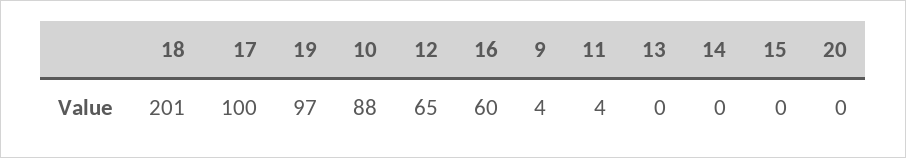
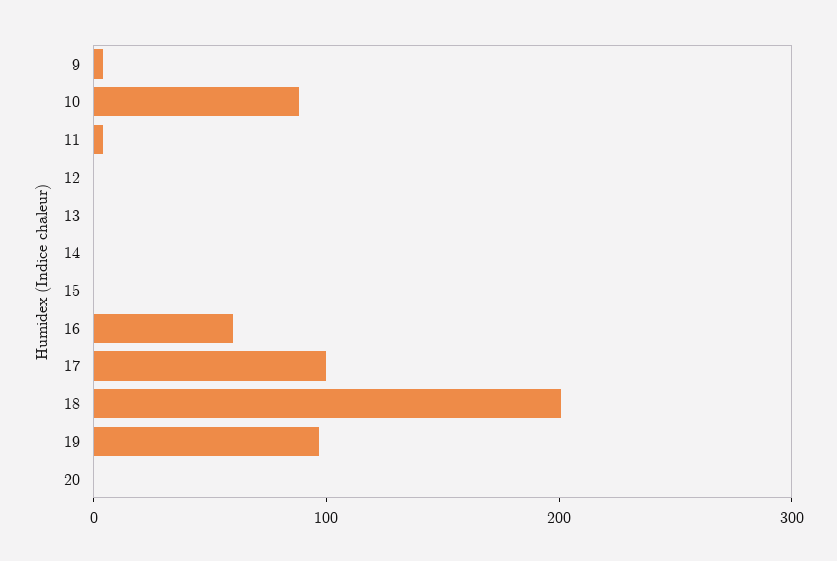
12: 65 -> 0

